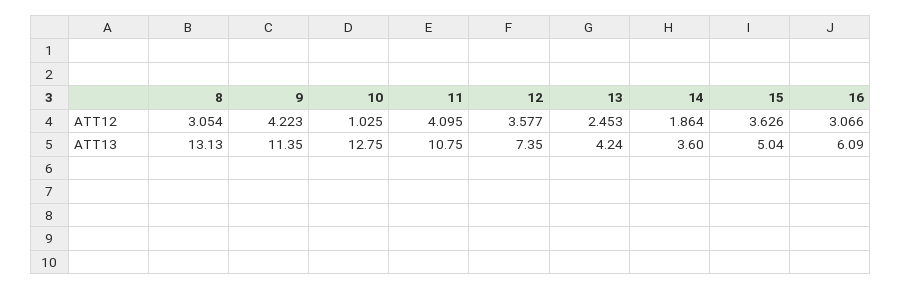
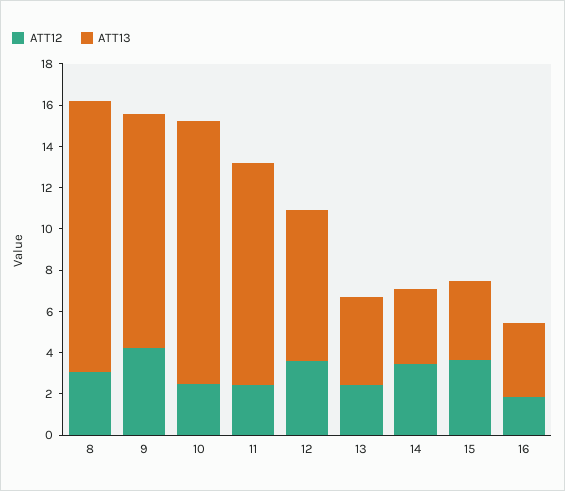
ATT12, 10: 1.025 -> 2.5
ATT12, 11: 4.095 -> 2.5
ATT12, 14: 1.864 -> 3.5
ATT12, 16: 3.066 -> 2
ATT13, 15: 5.04 -> 4
ATT13, 16: 6.09 -> 3.5

